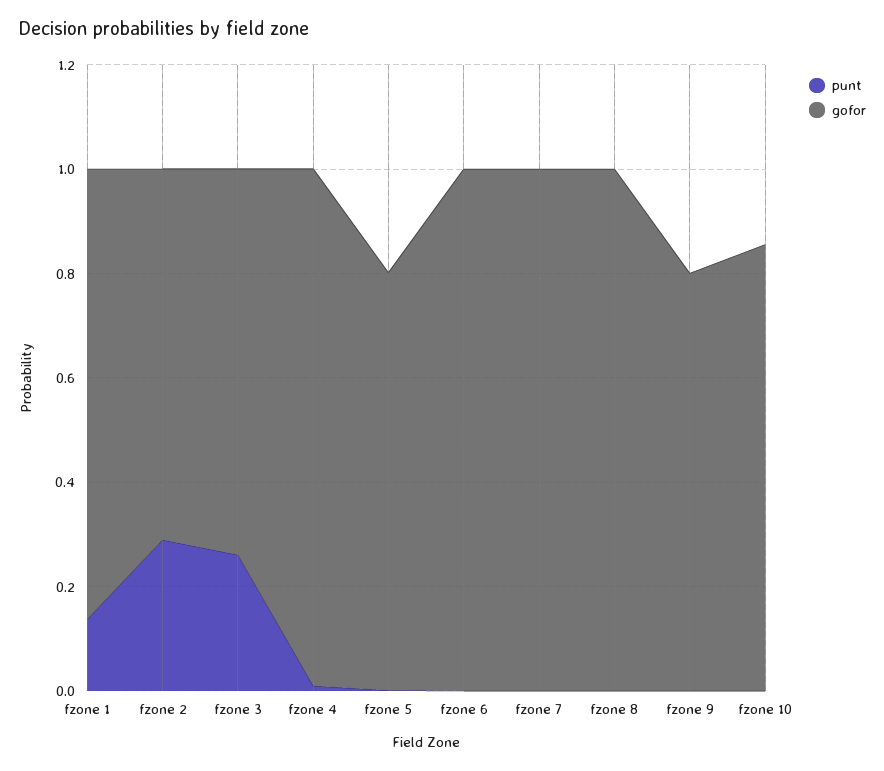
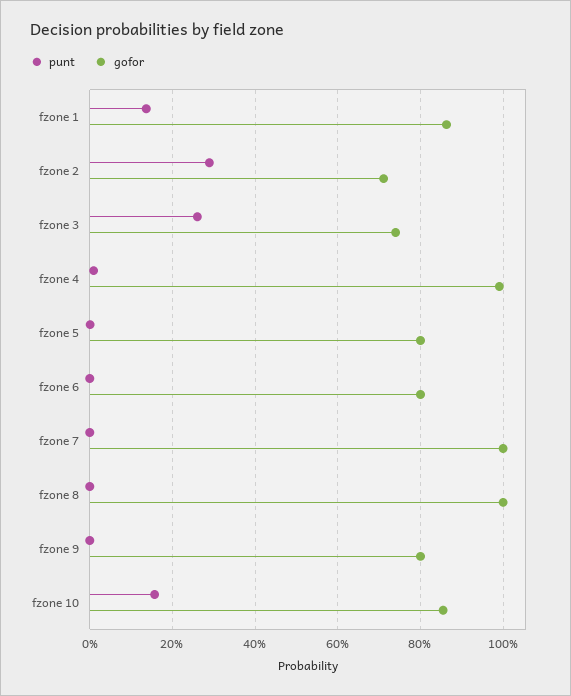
gofor, fzone 6: 1 -> 0.8
punt, fzone 10: 0 -> 0.16

